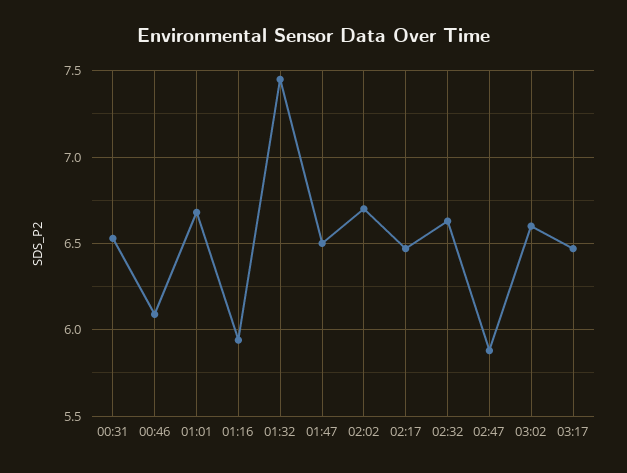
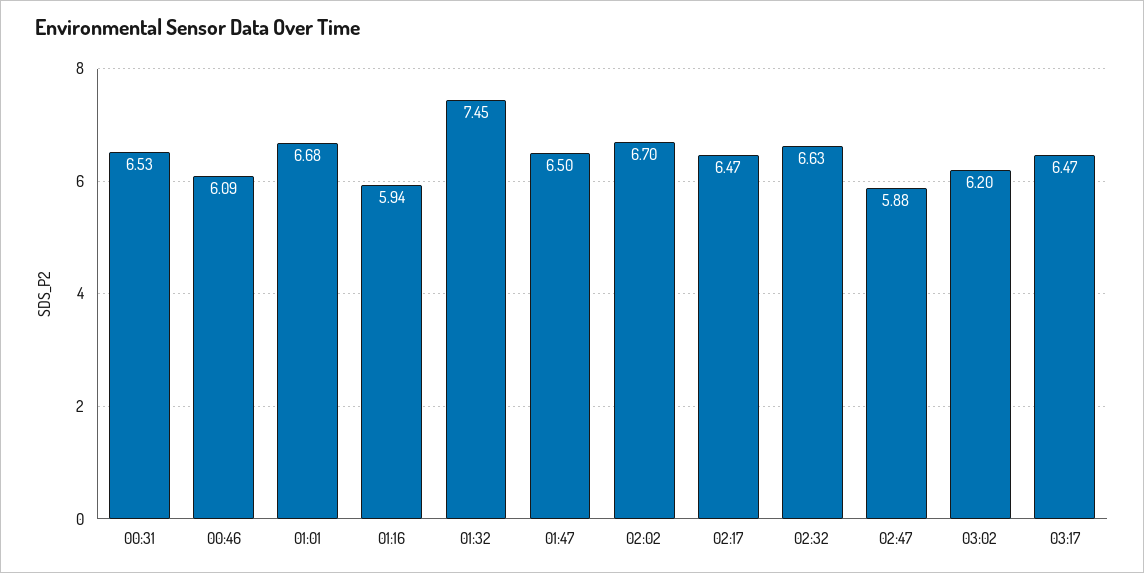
03:02: 6.6 -> 6.2

